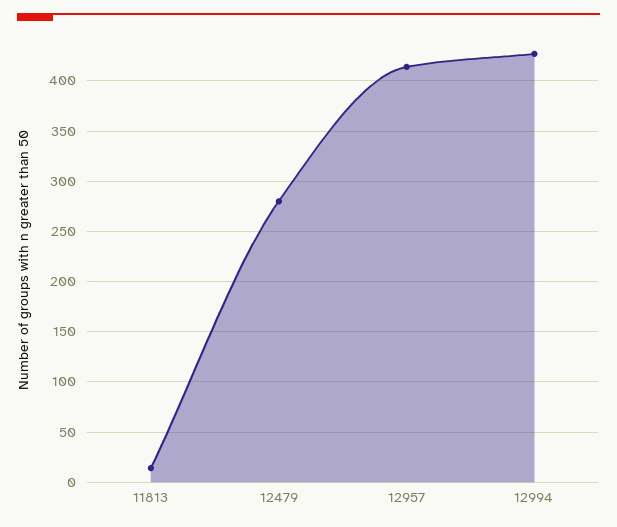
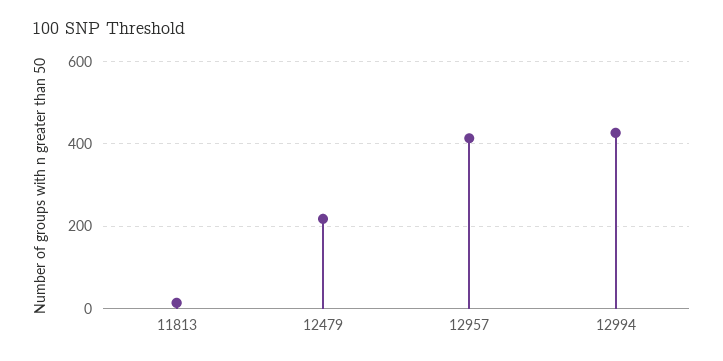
12479: 280 -> 220

